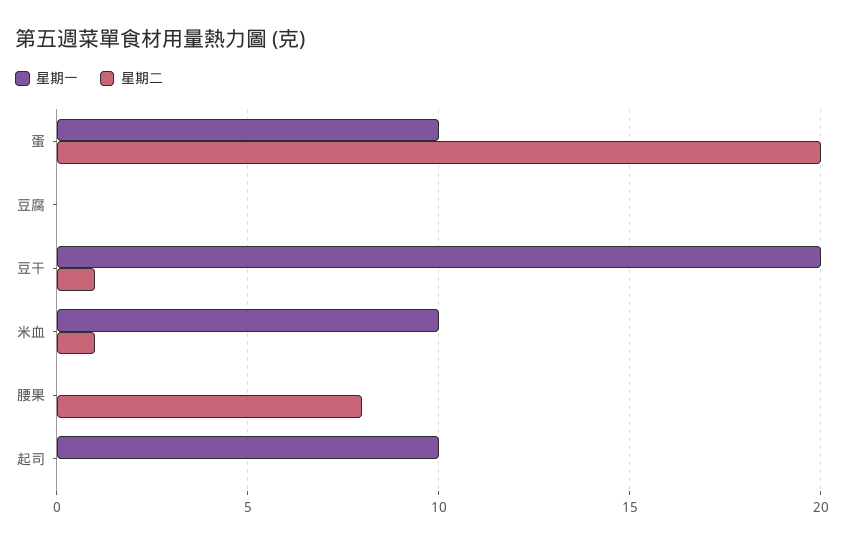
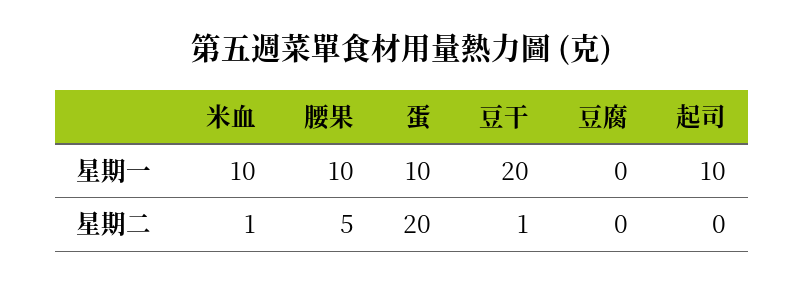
星期一, 腰果: 0 -> 10
星期二, 腰果: 8 -> 5

